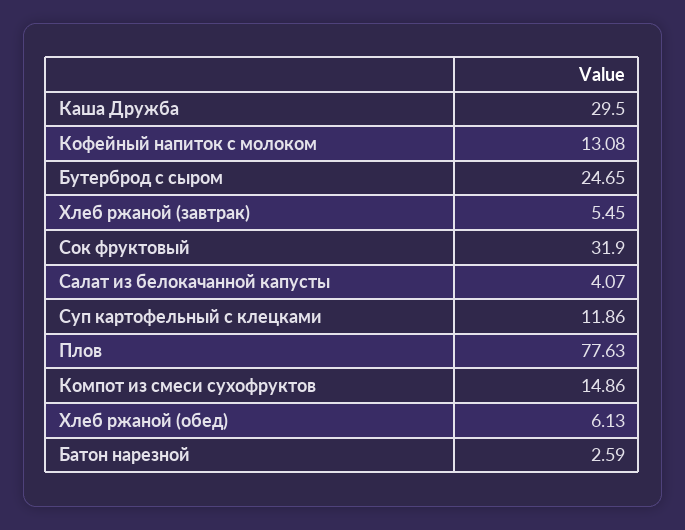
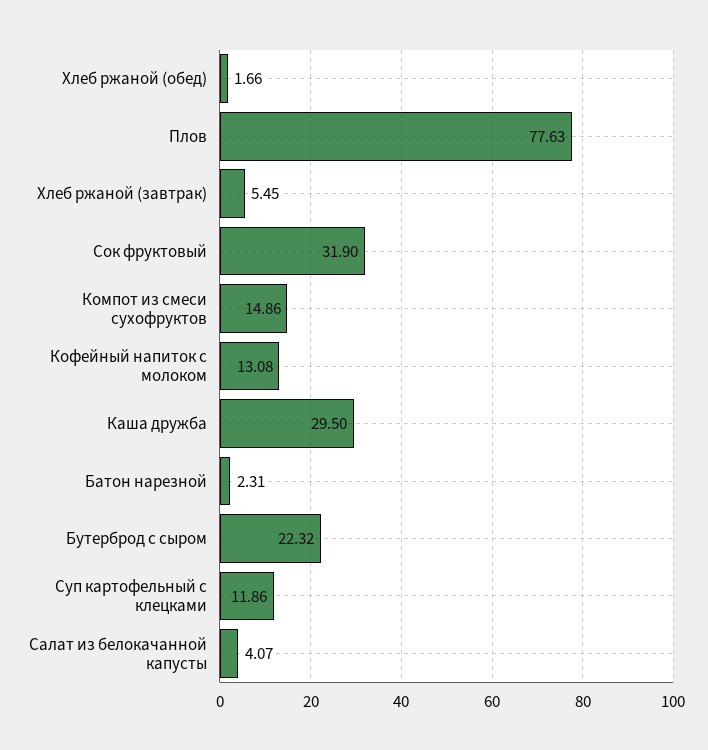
Бутерброд с сыром: 24.65 -> 22.32
Хлеб ржаной (обед): 6.13 -> 1.66
Батон нарезной: 2.59 -> 2.31

